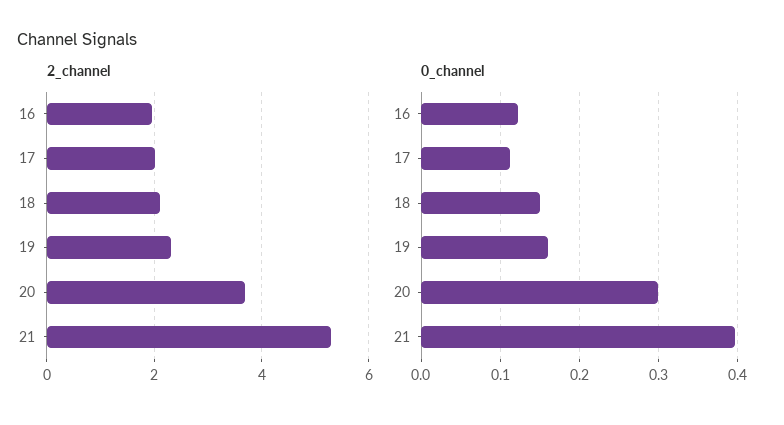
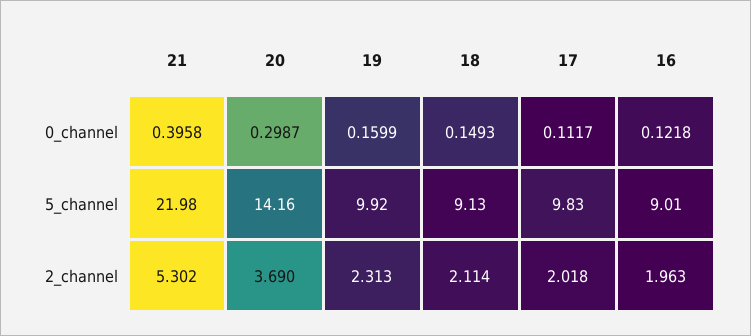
5_channel, 21: none -> 21.98
5_channel, 20: none -> 14.16
5_channel, 19: none -> 9.92
5_channel, 18: none -> 9.13
5_channel, 17: none -> 9.83
5_channel, 16: none -> 9.01

